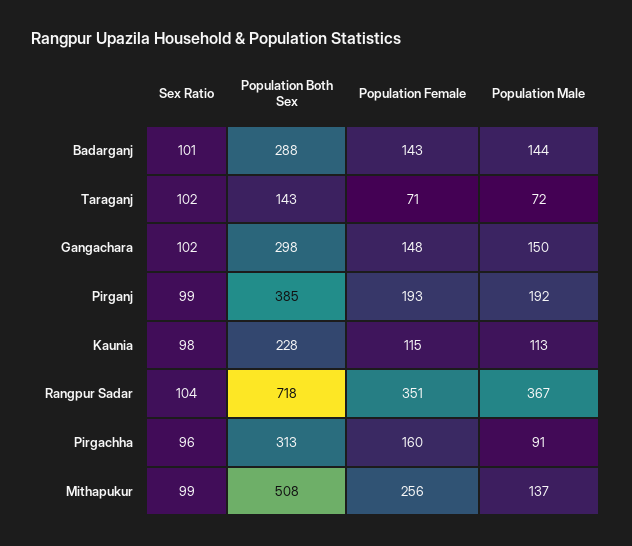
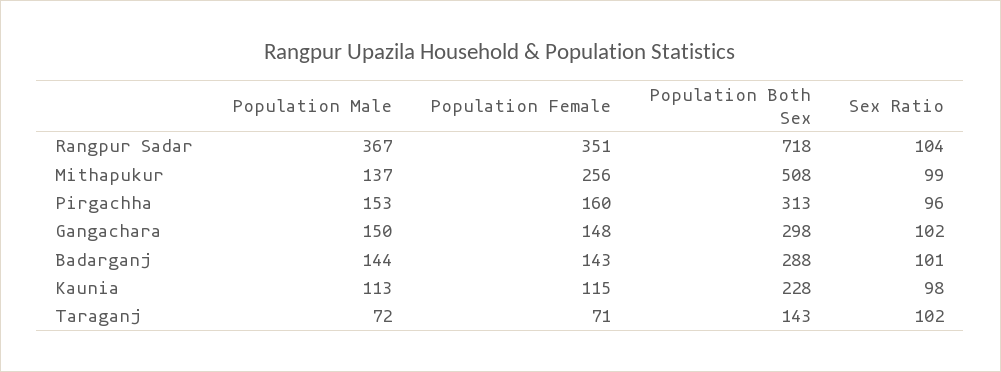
Sex Ratio, Pirganj: 99 -> none
Population Both Sex, Pirganj: 385 -> none
Population Female, Pirganj: 193 -> none
Population Male, Pirganj: 192 -> none
Population Male, Pirgachha: 91 -> 153

